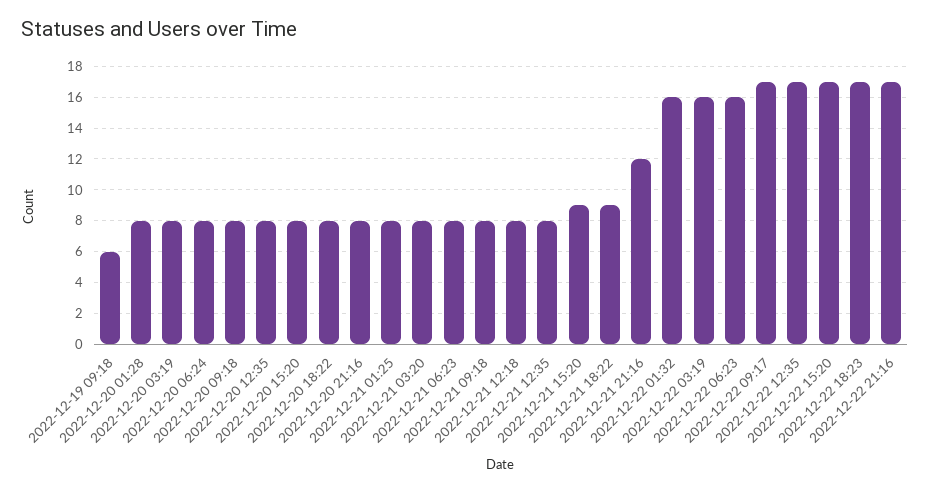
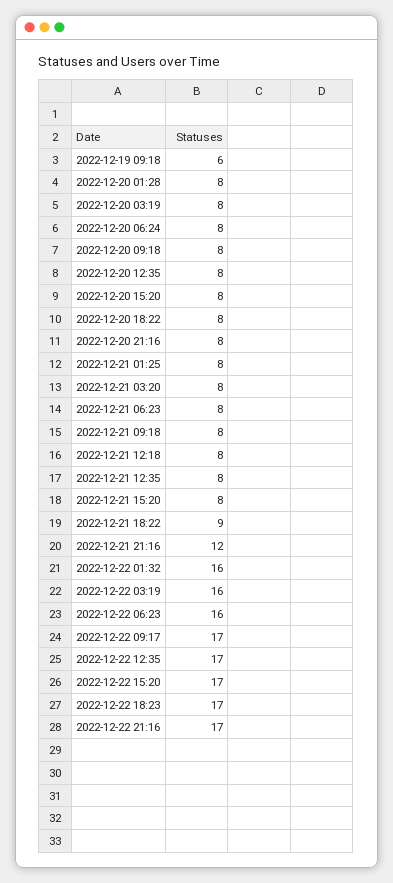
2022-12-21 15:20: 9 -> 8

